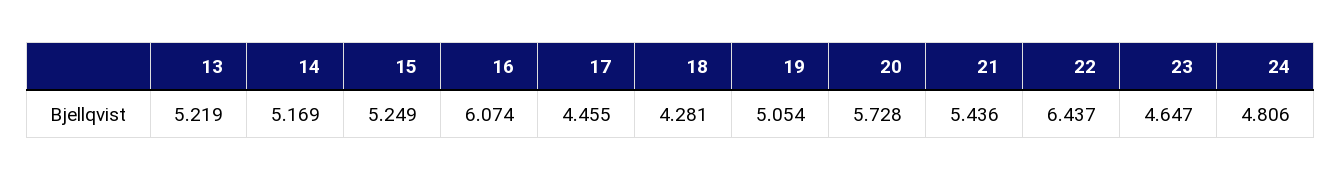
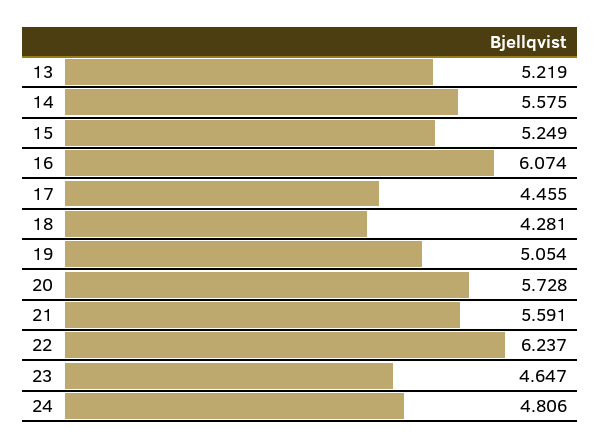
14: 5.169 -> 5.575
21: 5.436 -> 5.591
22: 6.437 -> 6.237

